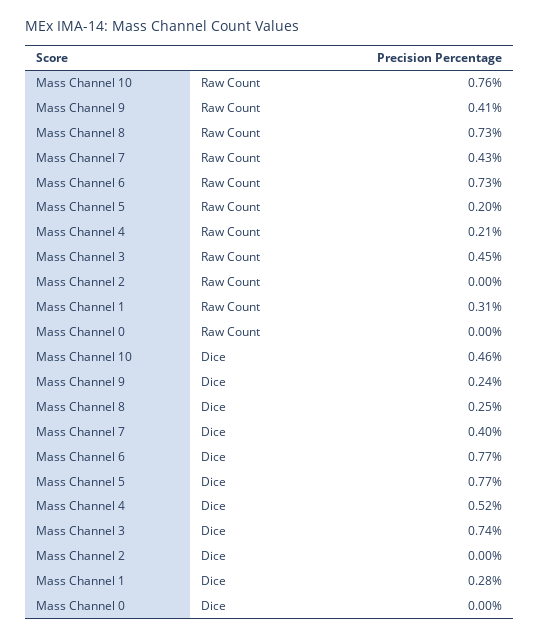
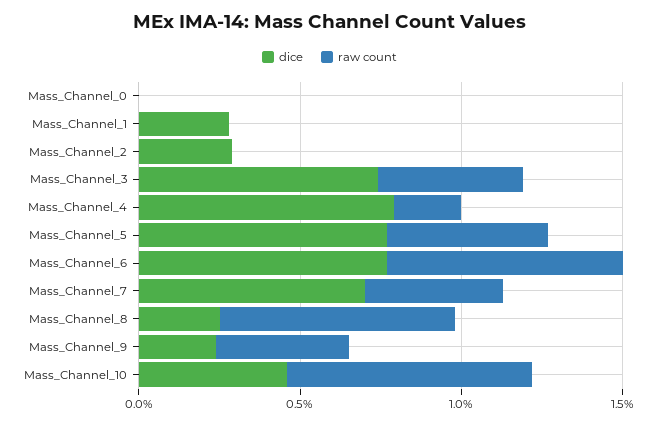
Raw Count, Mass Channel 5: 0.2 -> 0.5
Raw Count, Mass Channel 1: 0.31 -> 0
Dice, Mass Channel 7: 0.4 -> 0.7
Dice, Mass Channel 4: 0.52 -> 0.8
Dice, Mass Channel 2: 0 -> 0.3

